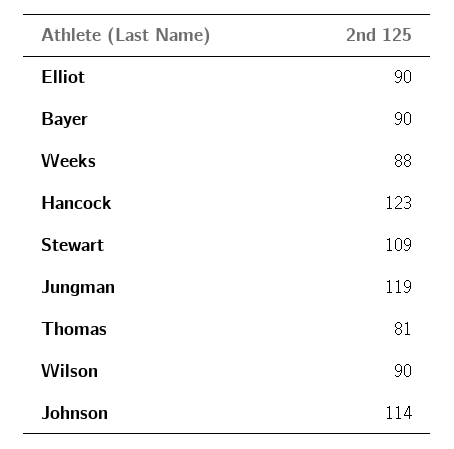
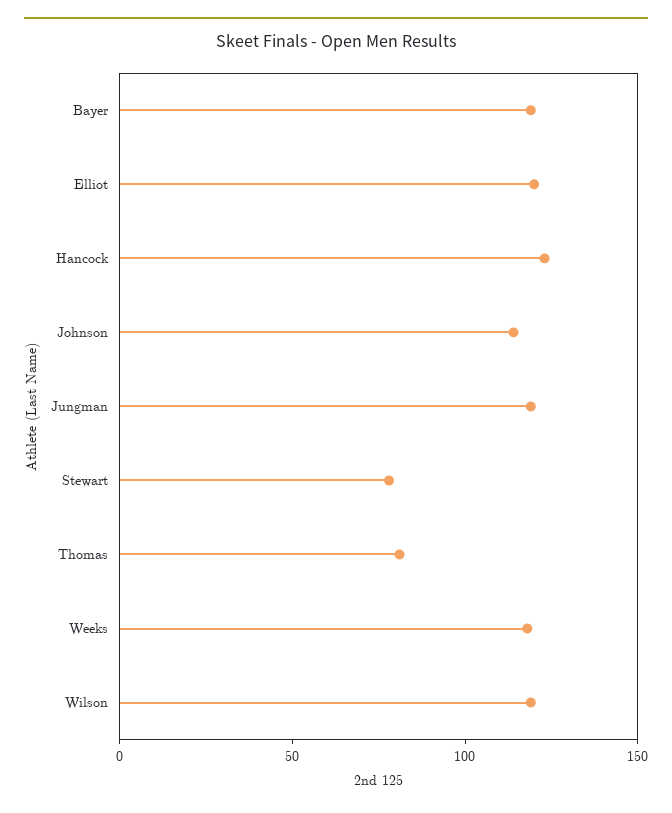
Elliot: 90 -> 120
Bayer: 90 -> 120
Weeks: 88 -> 120
Stewart: 109 -> 80
Wilson: 90 -> 120

